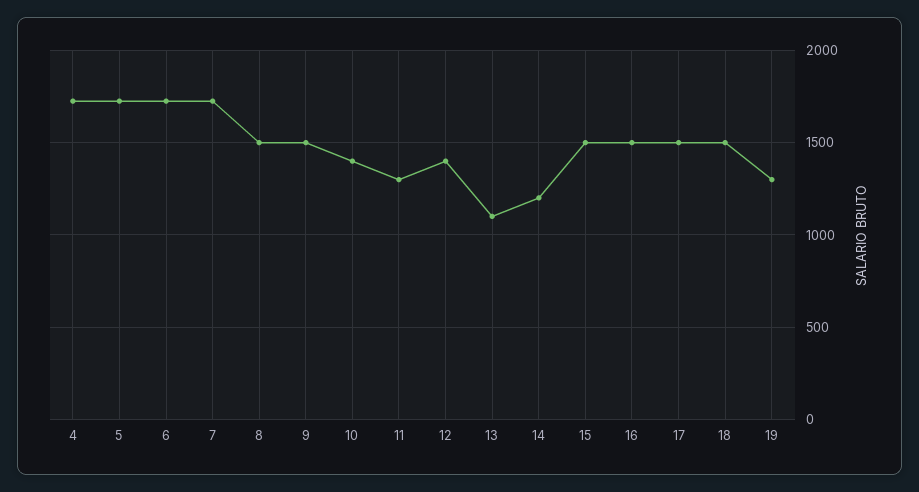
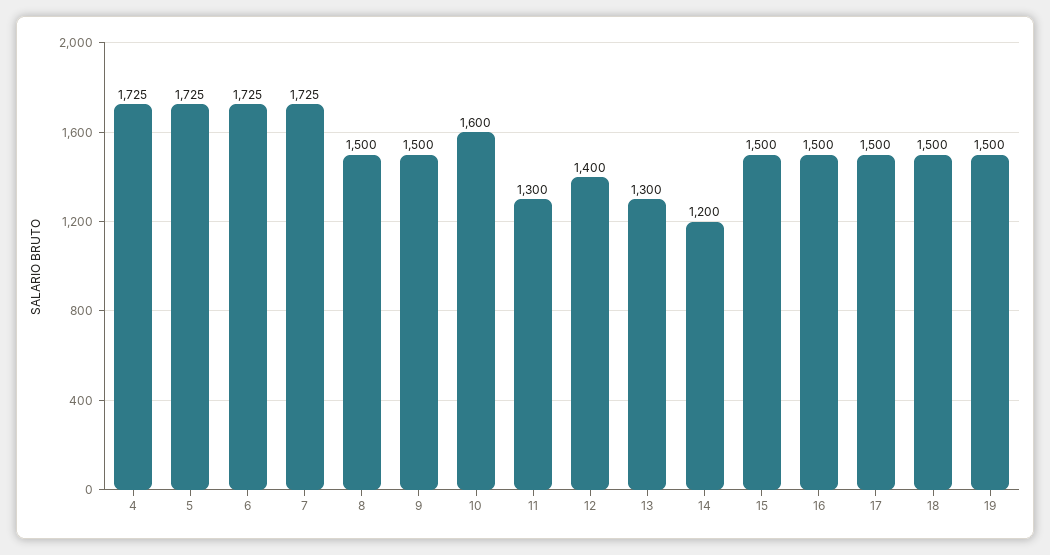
10: 1400 -> 1600
13: 1100 -> 1300
19: 1300 -> 1500

